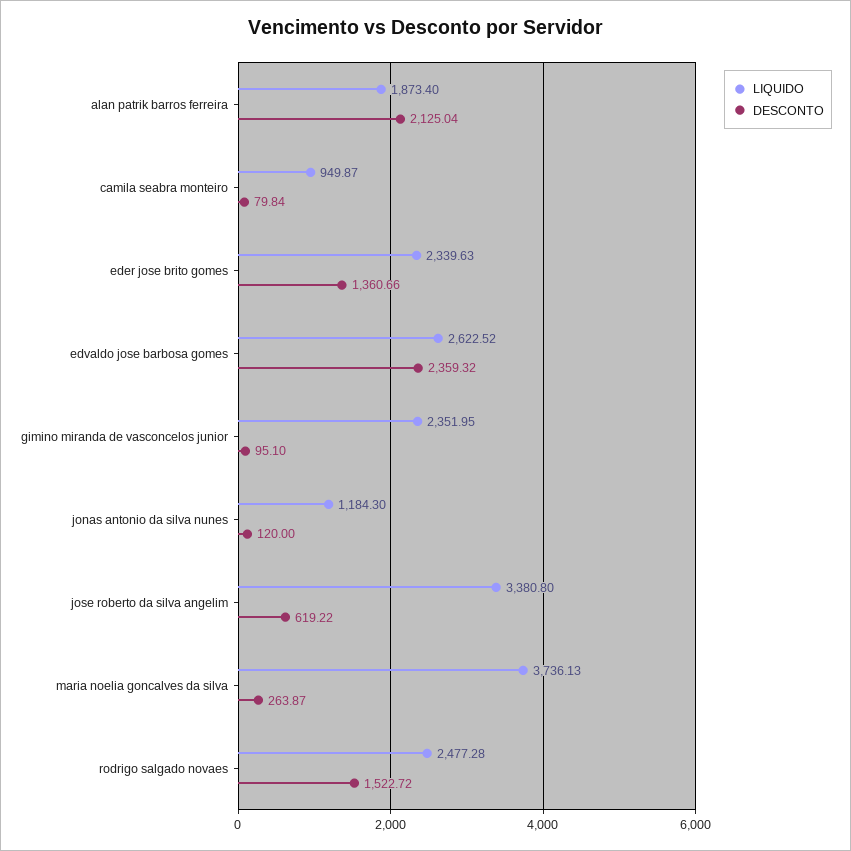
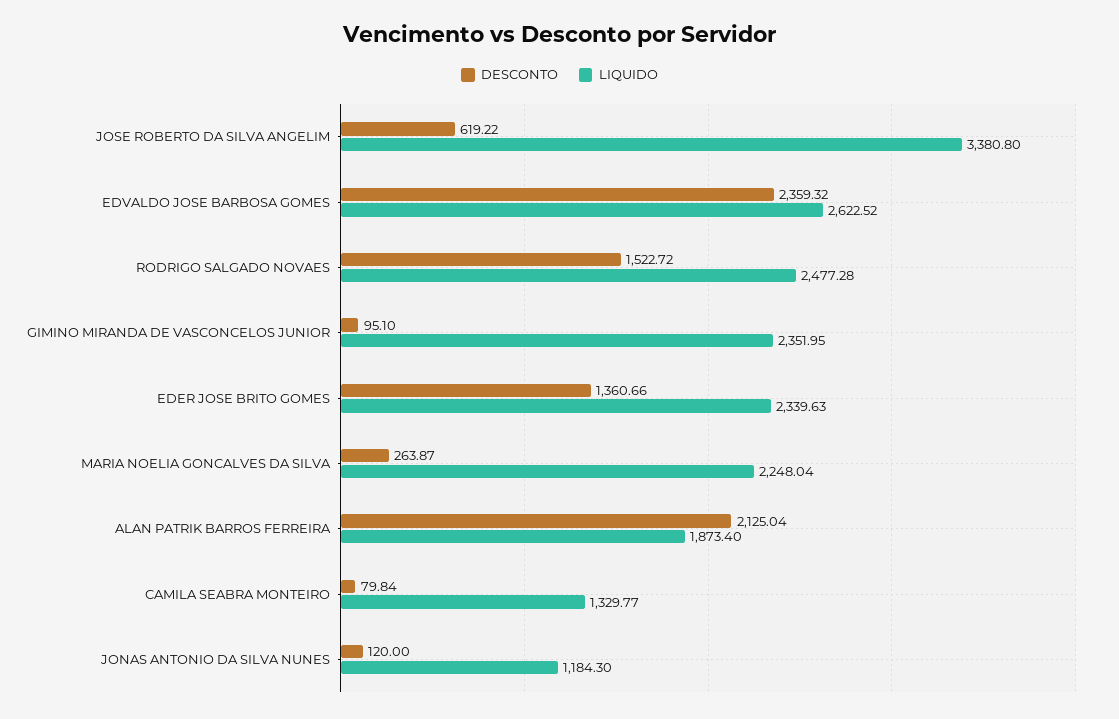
LIQUIDO, camila seabra monteiro: 949.87 -> 1329.77
LIQUIDO, maria noelia goncalves da silva: 3736.13 -> 2248.04

